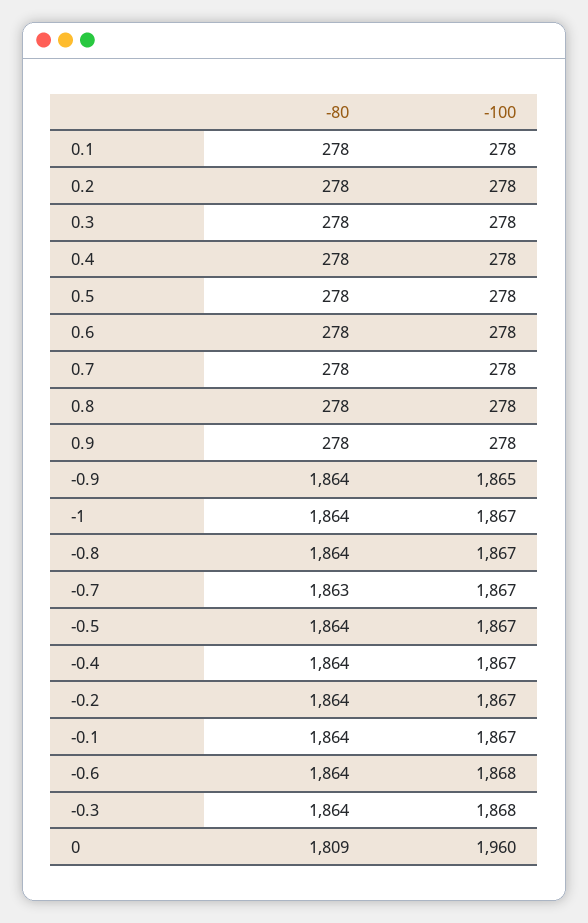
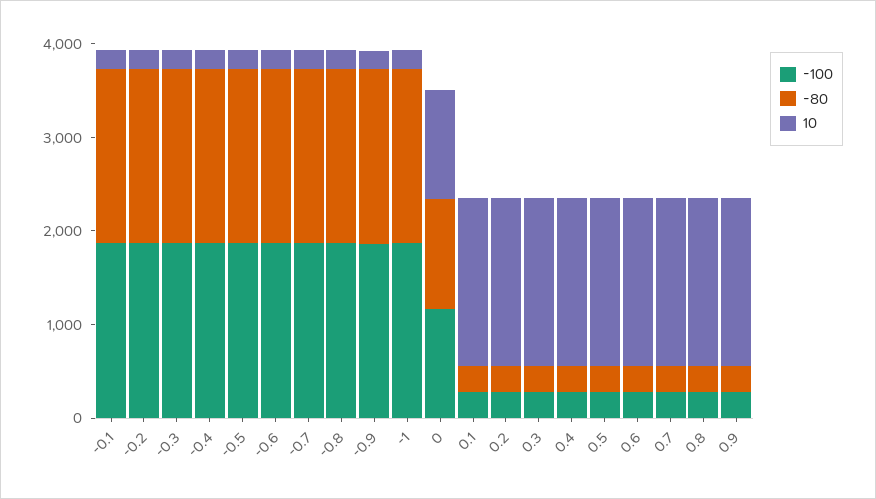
-80, 0: 1809 -> 1200
-100, 0: 1960 -> 1200
10, -0.1: none -> 200
10, -0.2: none -> 200
10, -0.3: none -> 200
10, -0.4: none -> 200
10, -0.5: none -> 200
10, -0.6: none -> 200
10, -0.7: none -> 200
10, -0.8: none -> 200
10, -0.9: none -> 200
10, -1: none -> 200
10, 0: none -> 1200
10, 0.1: none -> 1800
10, 0.2: none -> 1800
10, 0.3: none -> 1800
10, 0.4: none -> 1800
10, 0.5: none -> 1800
10, 0.6: none -> 1800
10, 0.7: none -> 1800
10, 0.8: none -> 1800
10, 0.9: none -> 1800

